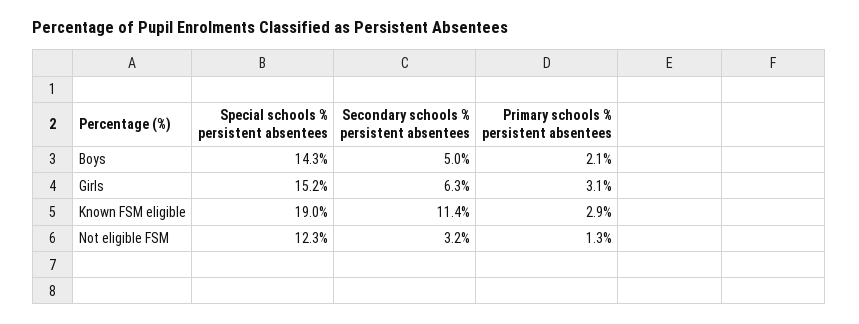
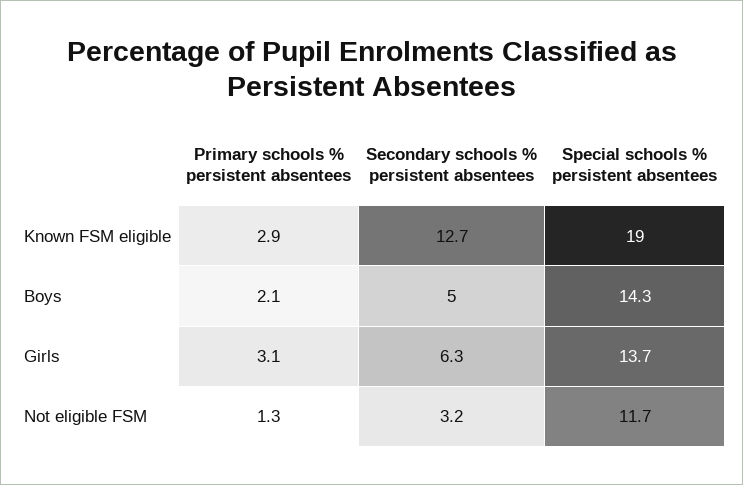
Special schools % persistent absentees, Girls: 15.2 -> 13.7
Secondary schools % persistent absentees, Known FSM eligible: 11.4 -> 12.7
Special schools % persistent absentees, Not eligible FSM: 12.3 -> 11.7

